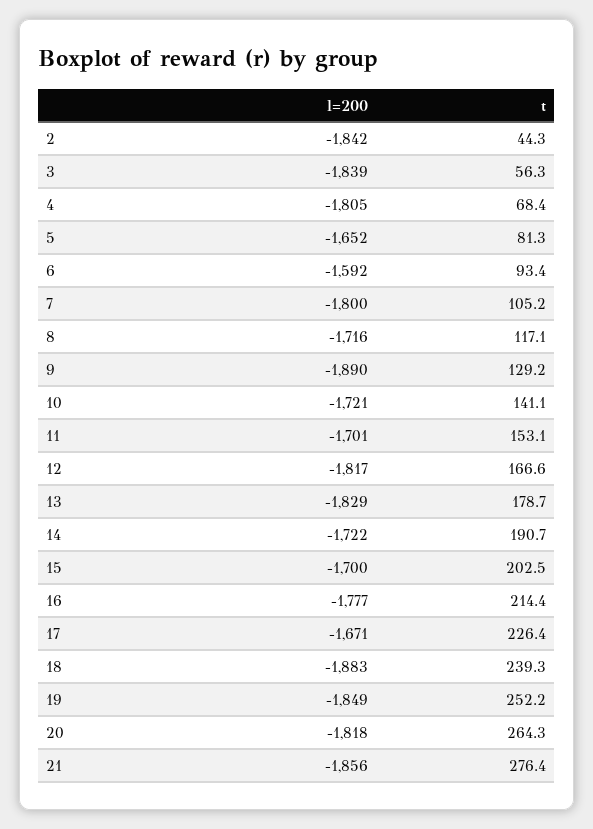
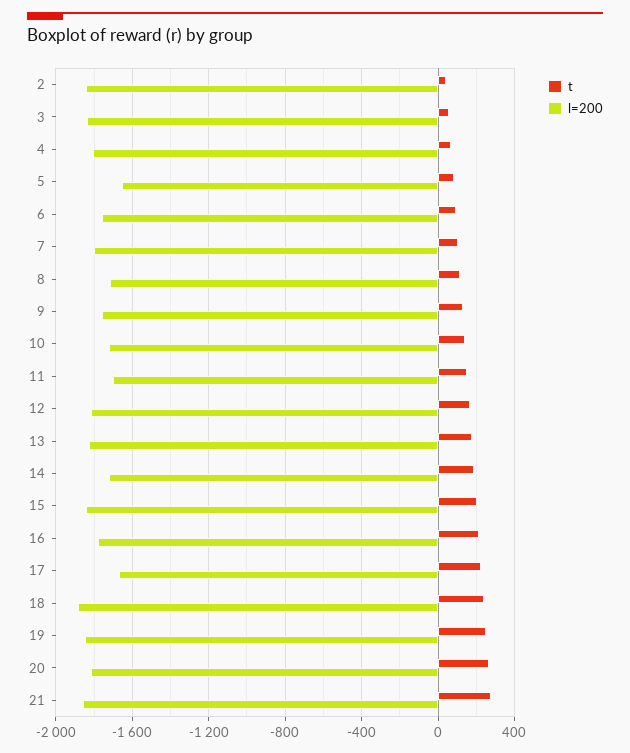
l=200, 6: -1592 -> -1750
l=200, 9: -1890 -> -1750
l=200, 15: -1700 -> -1850

